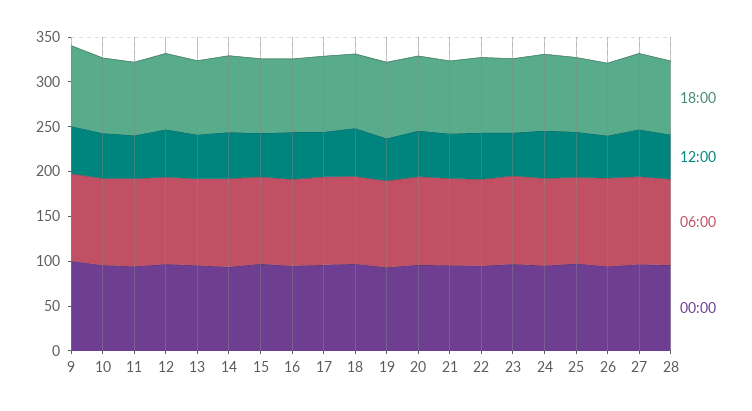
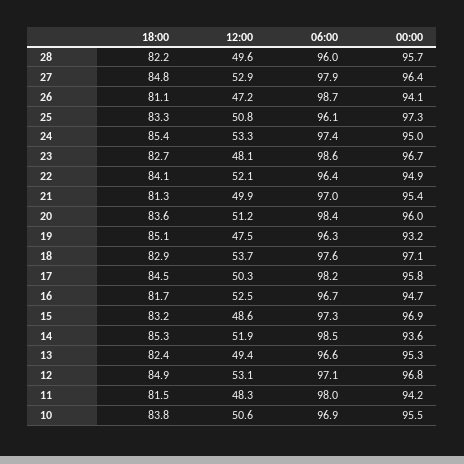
18:00, 9: 90 -> none
12:00, 9: 50 -> none
06:00, 9: 100 -> none
00:00, 9: 100 -> none

